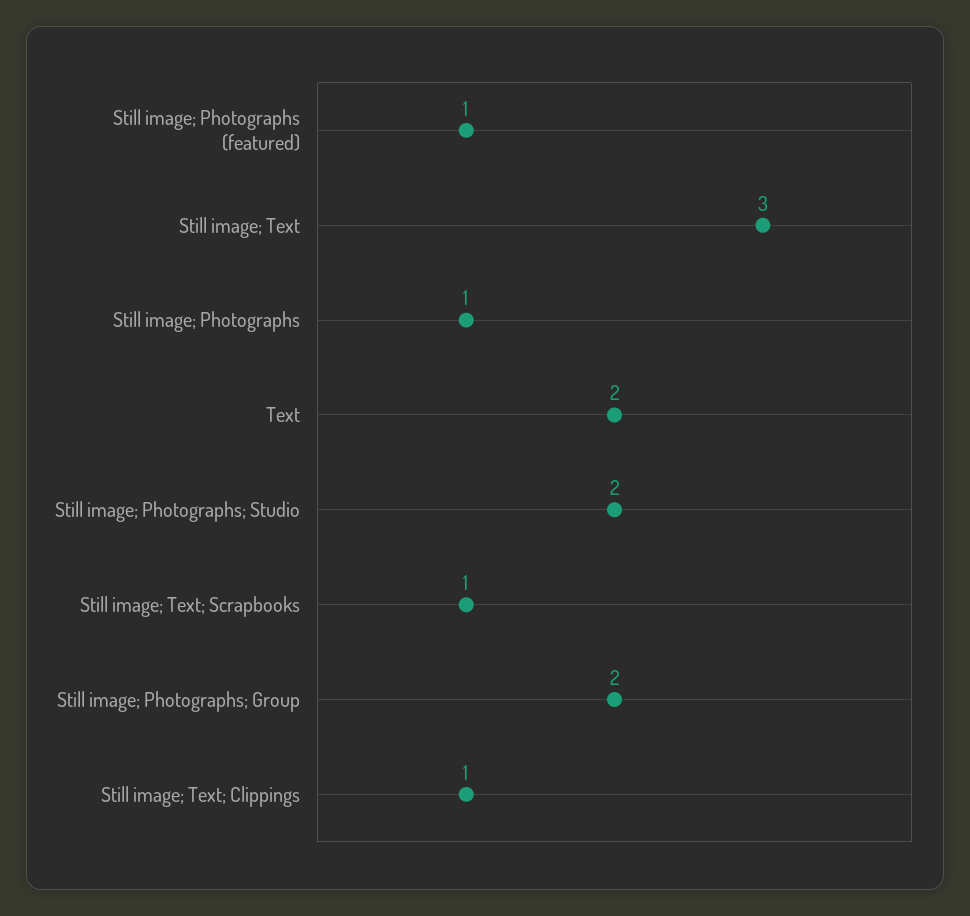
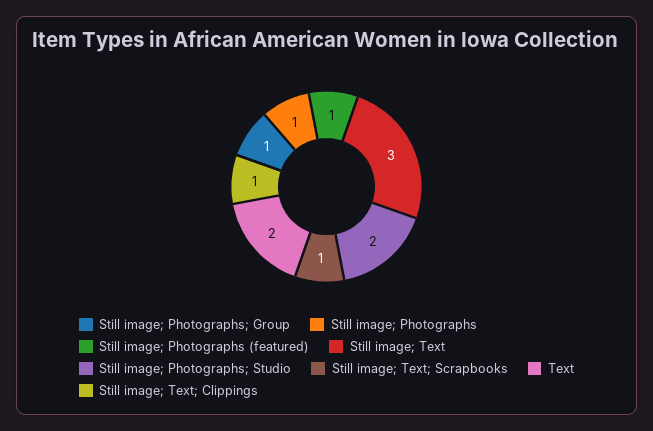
Still image; Photographs; Group: 2 -> 1

